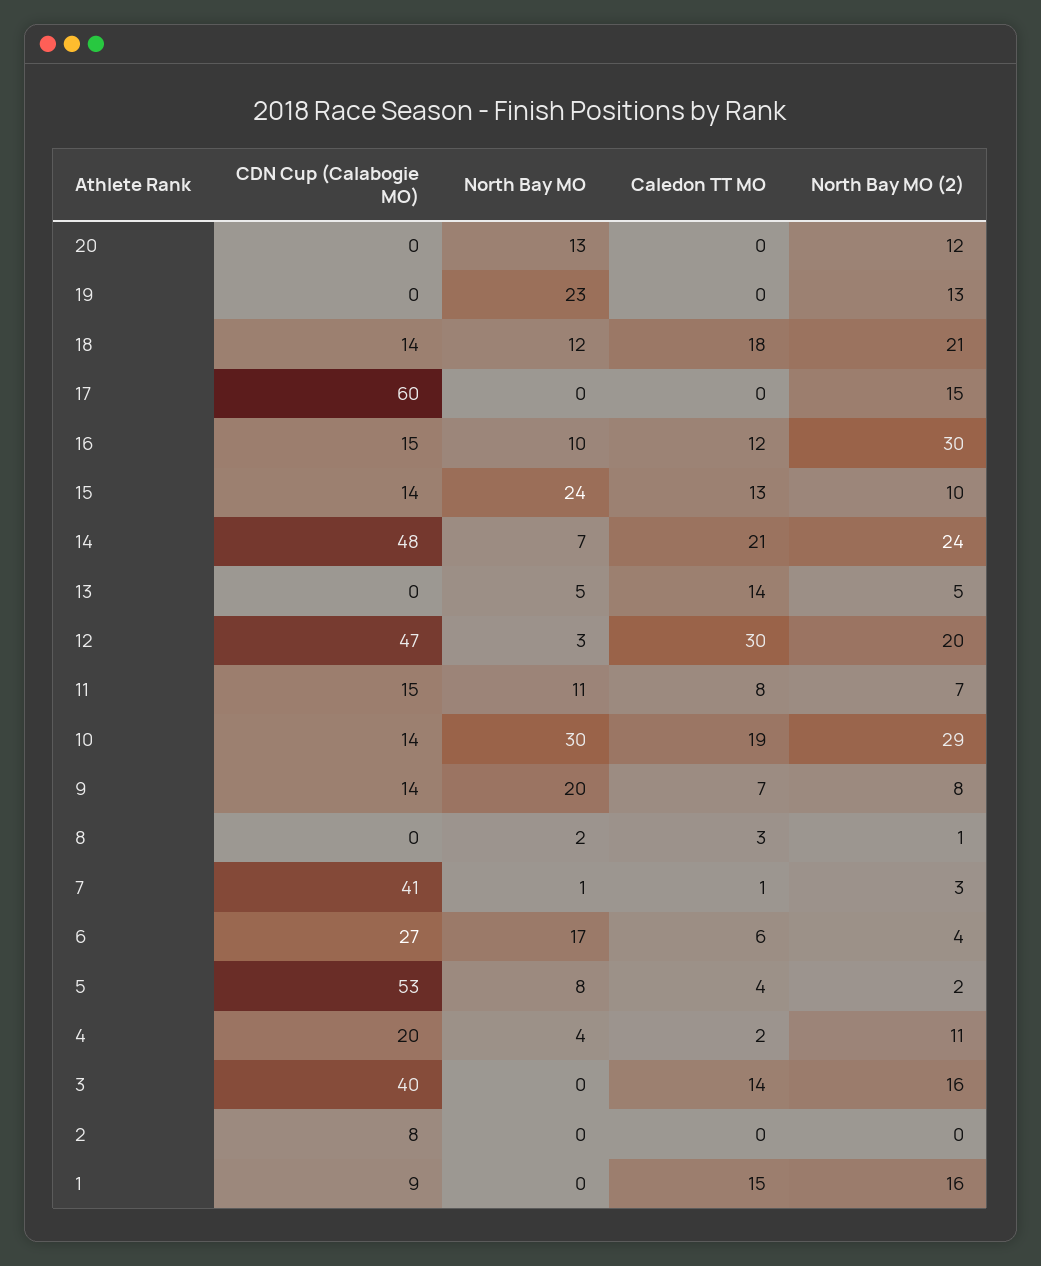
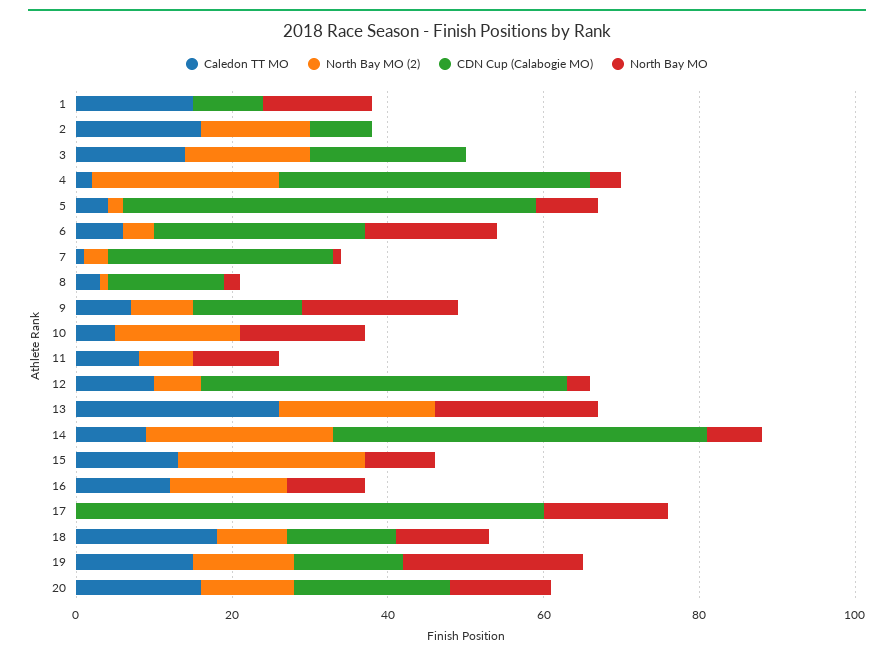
CDN Cup (Calabogie MO), 20: 0 -> 20
Caledon TT MO, 20: 0 -> 15
CDN Cup (Calabogie MO), 19: 0 -> 15
Caledon TT MO, 19: 0 -> 15
North Bay MO (2), 18: 21 -> 10
North Bay MO, 17: 0 -> 15
North Bay MO (2), 17: 15 -> 0
CDN Cup (Calabogie MO), 16: 15 -> 0
North Bay MO (2), 16: 30 -> 15
CDN Cup (Calabogie MO), 15: 14 -> 0
North Bay MO, 15: 24 -> 10
North Bay MO (2), 15: 10 -> 25
Caledon TT MO, 14: 21 -> 10
North Bay MO, 13: 5 -> 20
Caledon TT MO, 13: 14 -> 25
North Bay MO (2), 13: 5 -> 20
Caledon TT MO, 12: 30 -> 10
North Bay MO (2), 12: 20 -> 5
CDN Cup (Calabogie MO), 11: 15 -> 0
CDN Cup (Calabogie MO), 10: 14 -> 0
North Bay MO, 10: 30 -> 15
Caledon TT MO, 10: 19 -> 5
North Bay MO (2), 10: 29 -> 15
CDN Cup (Calabogie MO), 8: 0 -> 15
CDN Cup (Calabogie MO), 7: 41 -> 30
CDN Cup (Calabogie MO), 4: 20 -> 40
North Bay MO (2), 4: 11 -> 25
CDN Cup (Calabogie MO), 3: 40 -> 20
Caledon TT MO, 2: 0 -> 15
North Bay MO (2), 2: 0 -> 15
North Bay MO, 1: 0 -> 15
North Bay MO (2), 1: 16 -> 0

